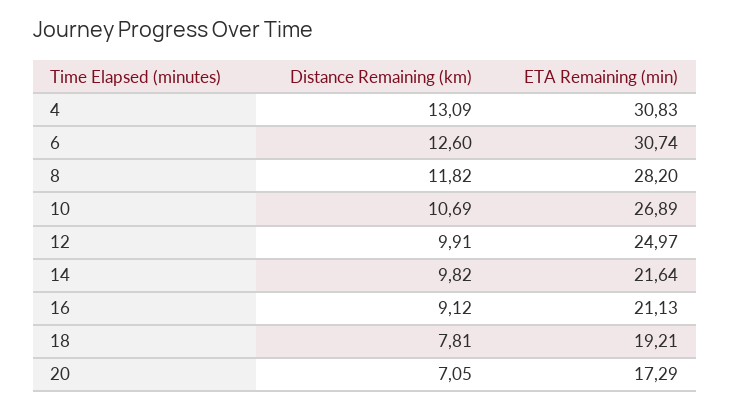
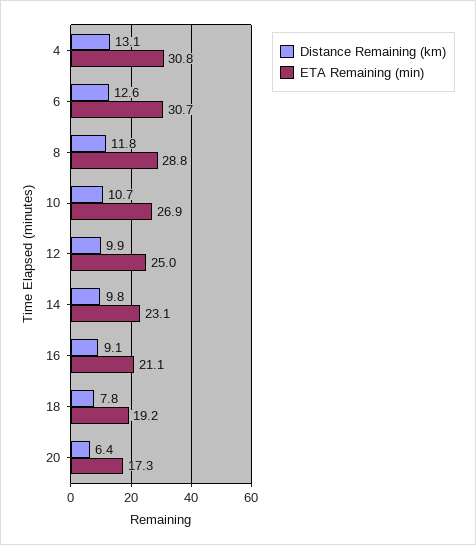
ETA Remaining (min), 8: 28.2 -> 28.8
ETA Remaining (min), 14: 21.64 -> 23.1
Distance Remaining (km), 20: 7.05 -> 6.4

